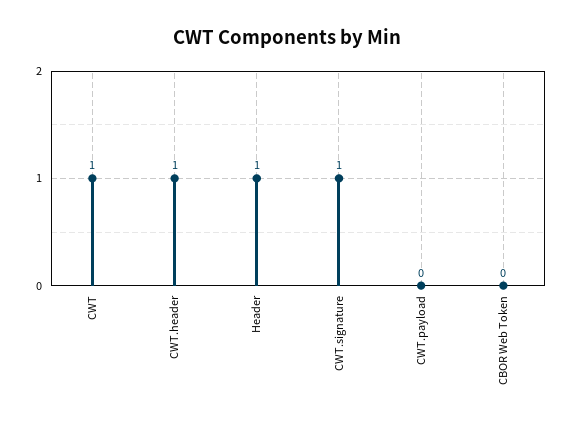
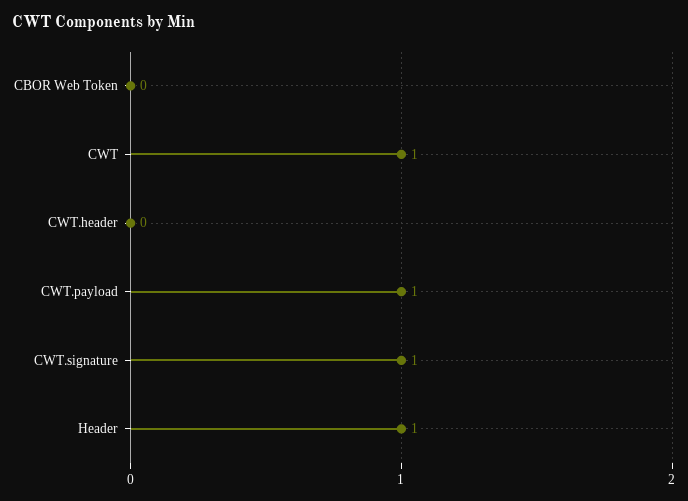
CWT.header: 1 -> 0
CWT.payload: 0 -> 1

